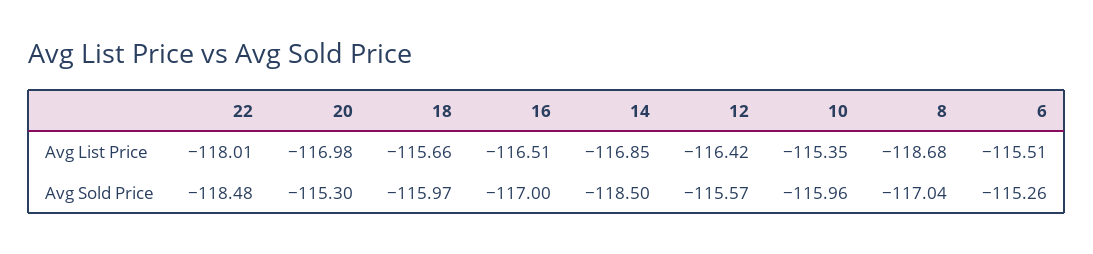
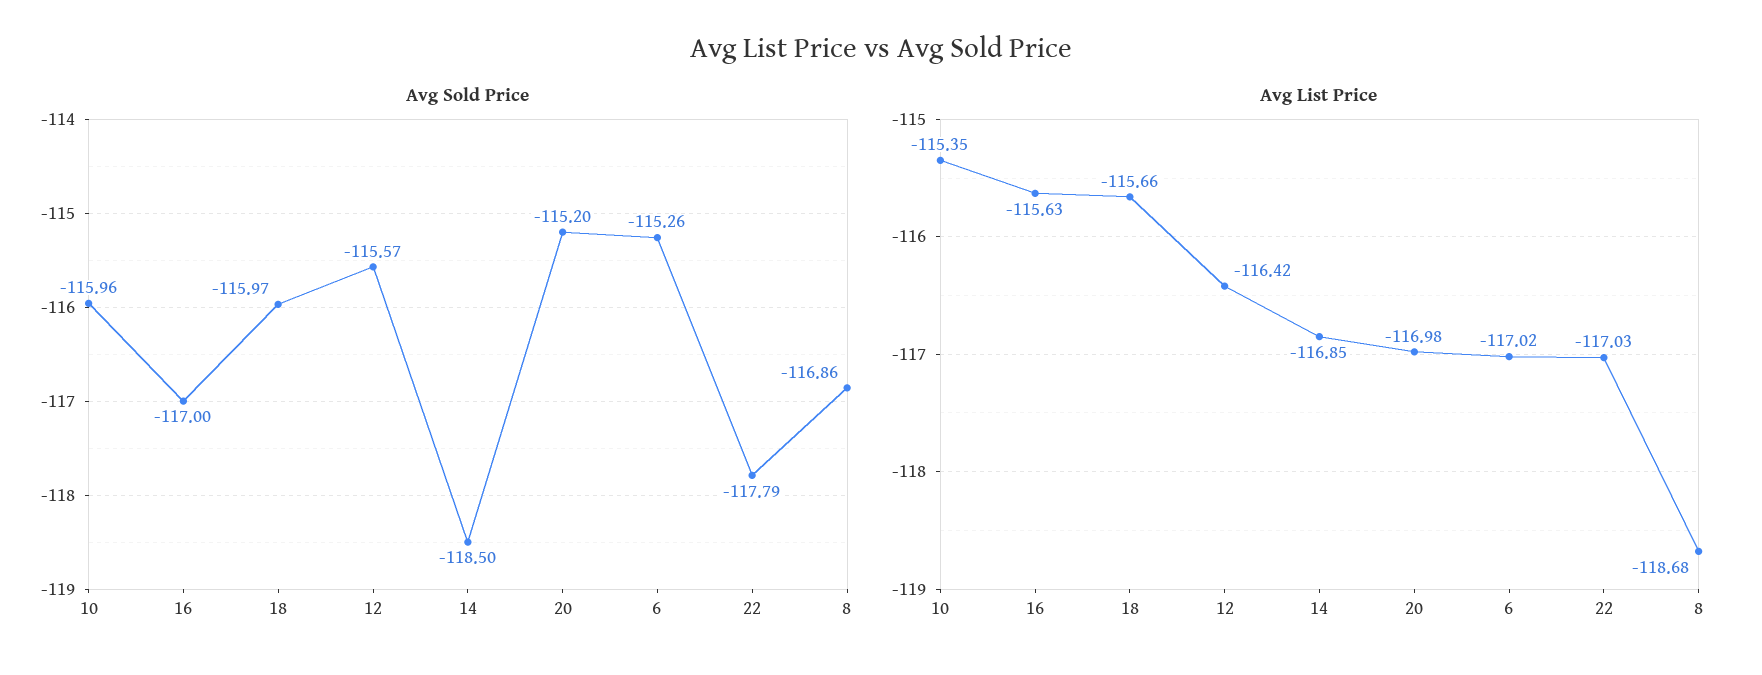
Avg List Price, 22: -118.01 -> -117.03
Avg List Price, 16: -116.51 -> -115.63
Avg List Price, 6: -115.51 -> -117.02
Avg Sold Price, 22: -118.48 -> -117.79
Avg Sold Price, 20: -115.3 -> -115.2
Avg Sold Price, 8: -117.04 -> -116.86

